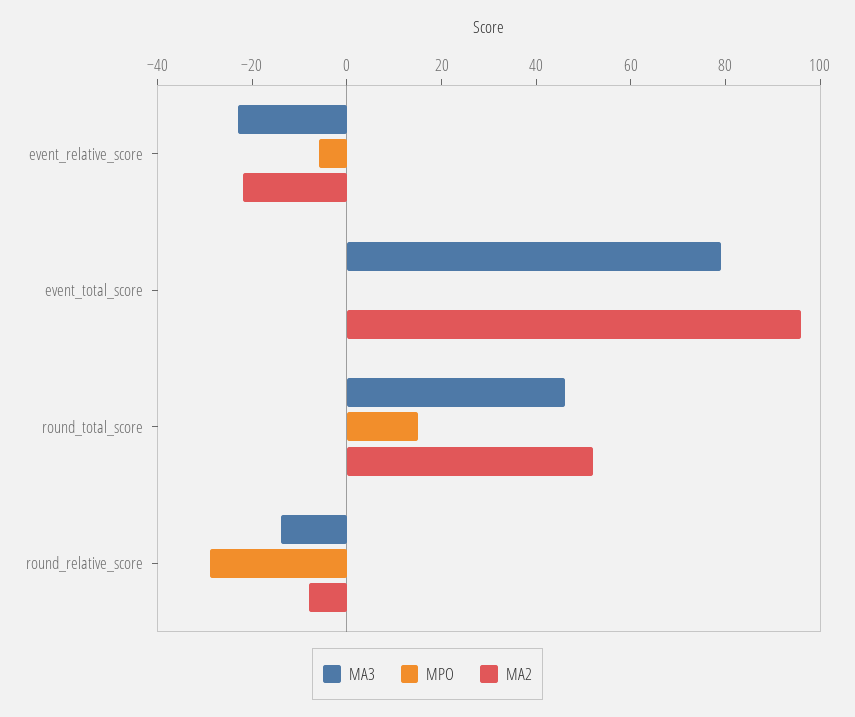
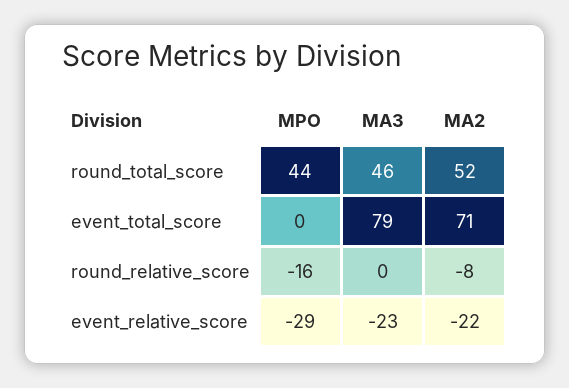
MPO, event_relative_score: -5 -> -29
MA2, event_total_score: 95 -> 71
MPO, round_total_score: 15 -> 44
MA3, round_relative_score: -15 -> 0
MPO, round_relative_score: -30 -> -16

